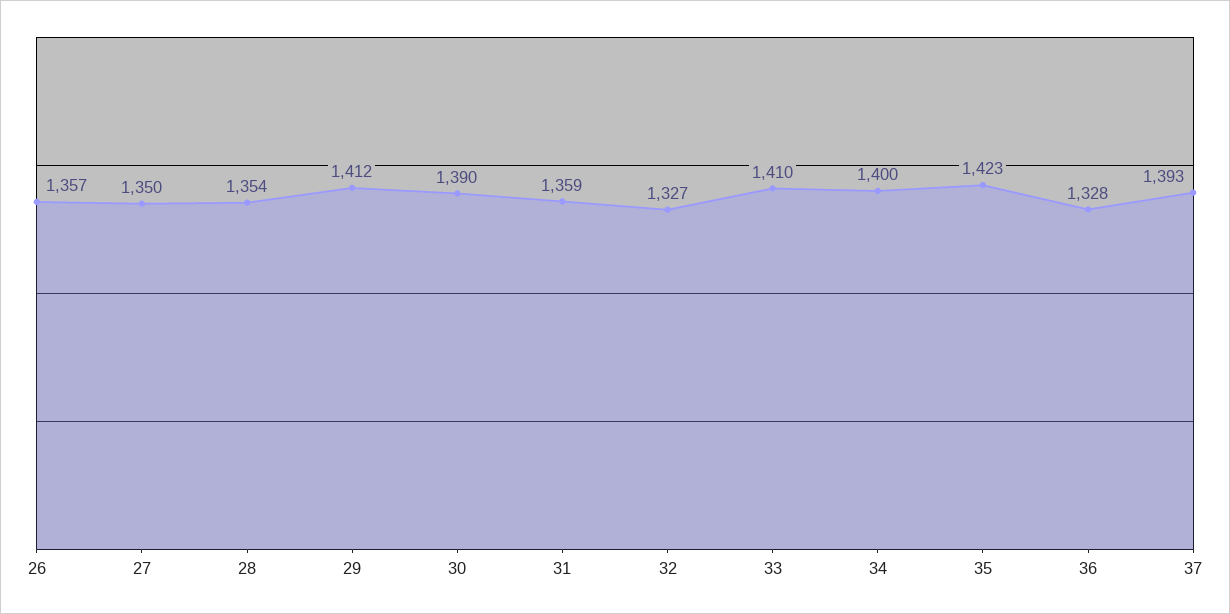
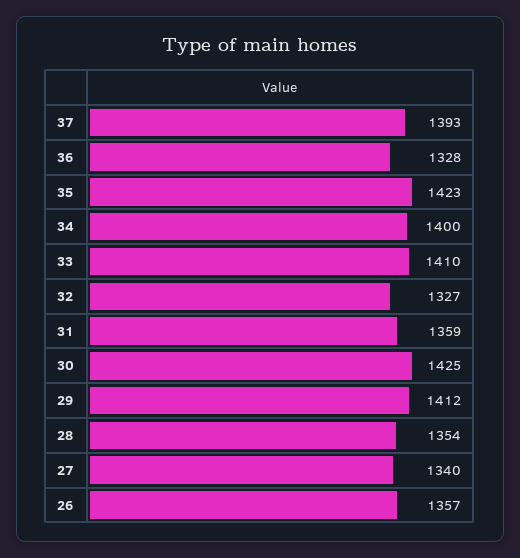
27: 1350 -> 1340
30: 1390 -> 1425

